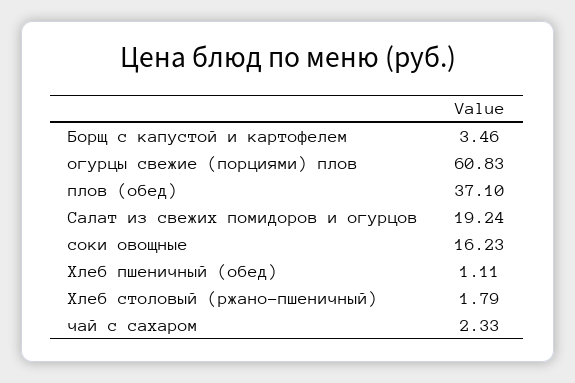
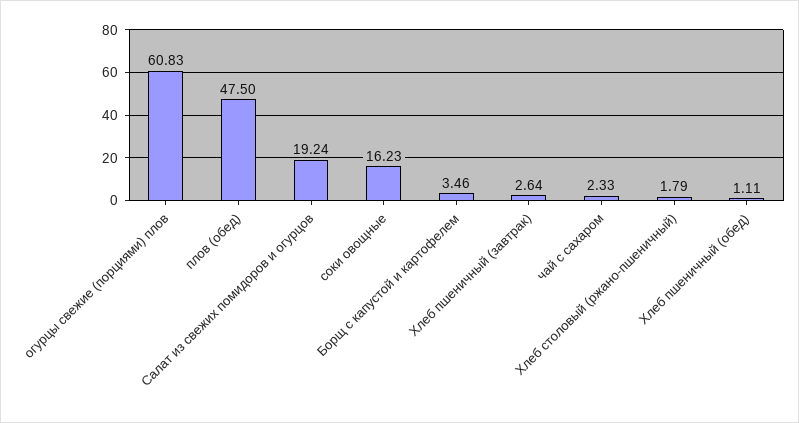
плов (обед): 37.1 -> 47.5
Хлеб пшеничный (завтрак): none -> 2.64

